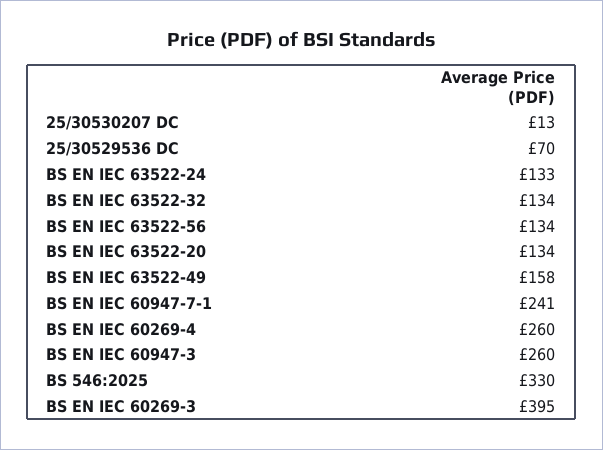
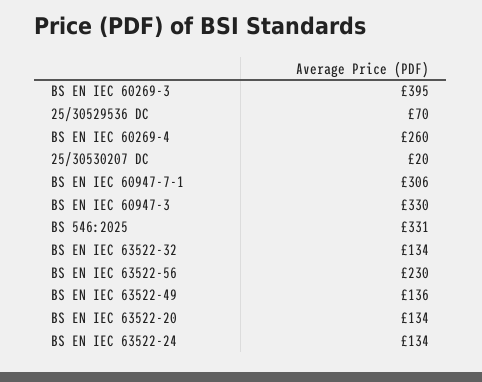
25/30530207 DC: 13 -> 20
BS EN IEC 63522-24: 133 -> 134
BS EN IEC 63522-56: 134 -> 230
BS EN IEC 63522-49: 158 -> 136
BS EN IEC 60947-7-1: 241 -> 306
BS EN IEC 60947-3: 260 -> 330
BS 546:2025: 330 -> 331

